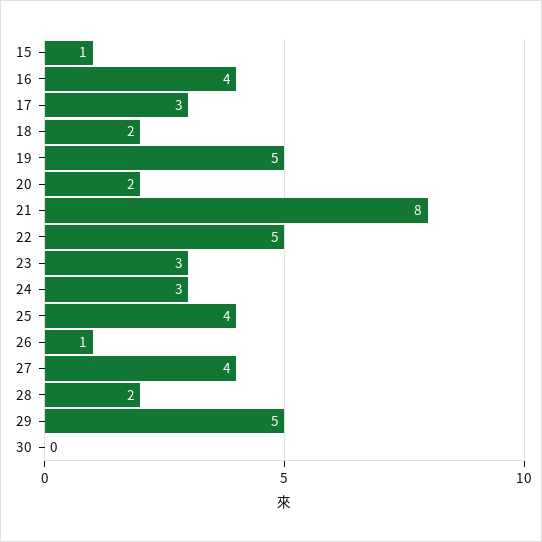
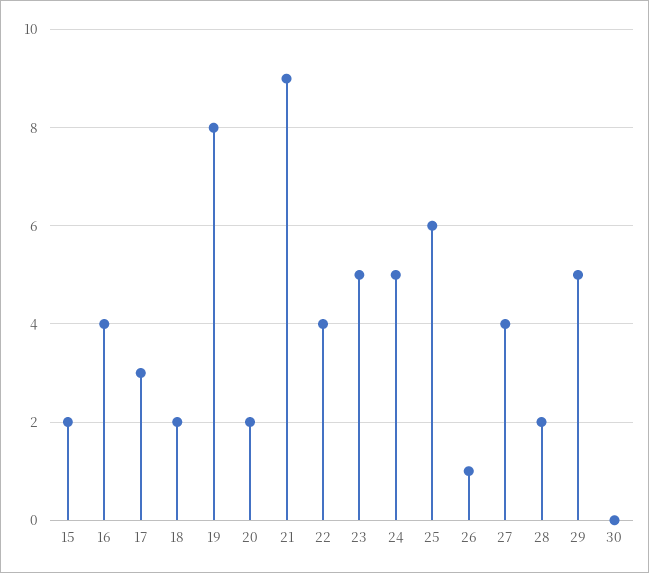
15: 1 -> 2
19: 5 -> 8
21: 8 -> 9
22: 5 -> 4
23: 3 -> 5
24: 3 -> 5
25: 4 -> 6

